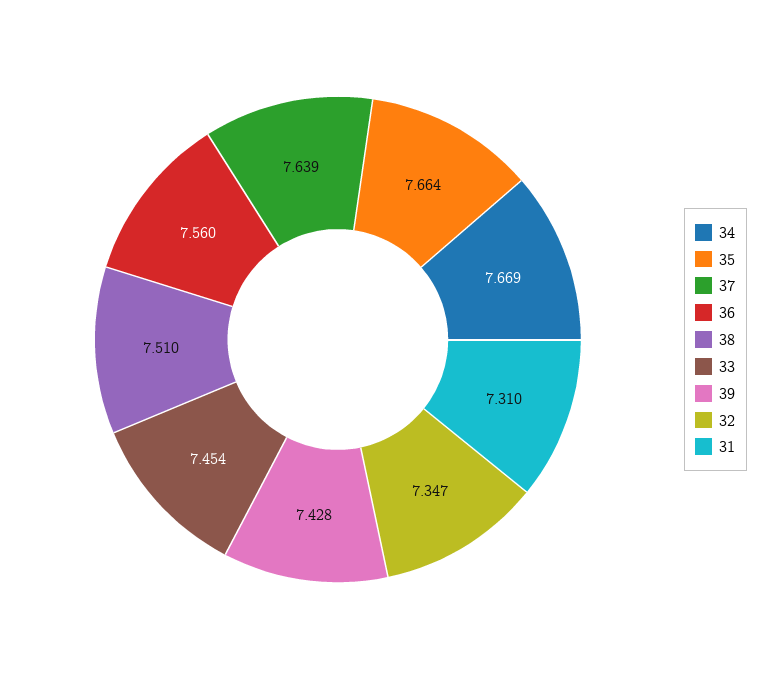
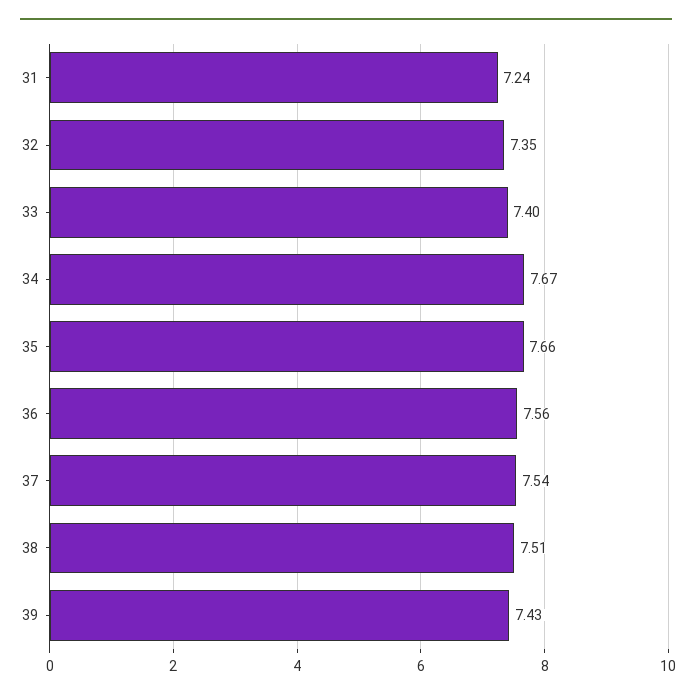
37: 7.639 -> 7.54
33: 7.454 -> 7.4
31: 7.31 -> 7.24

